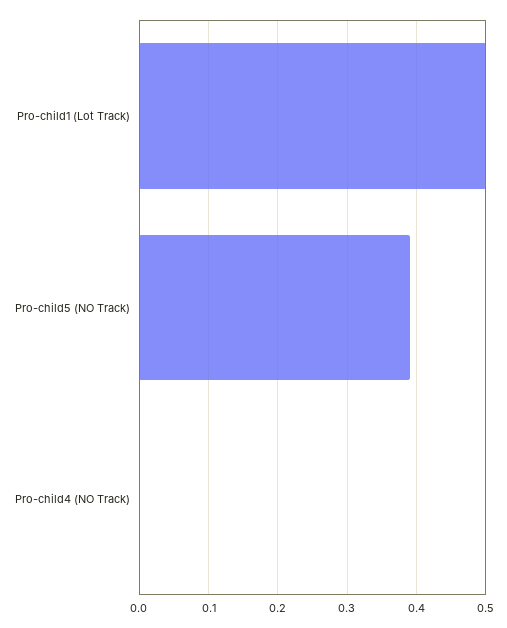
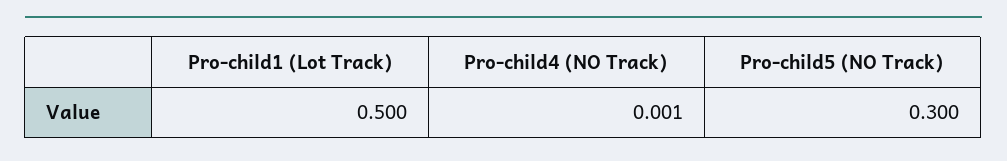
Pro-child5 (NO Track): 0.39 -> 0.3

